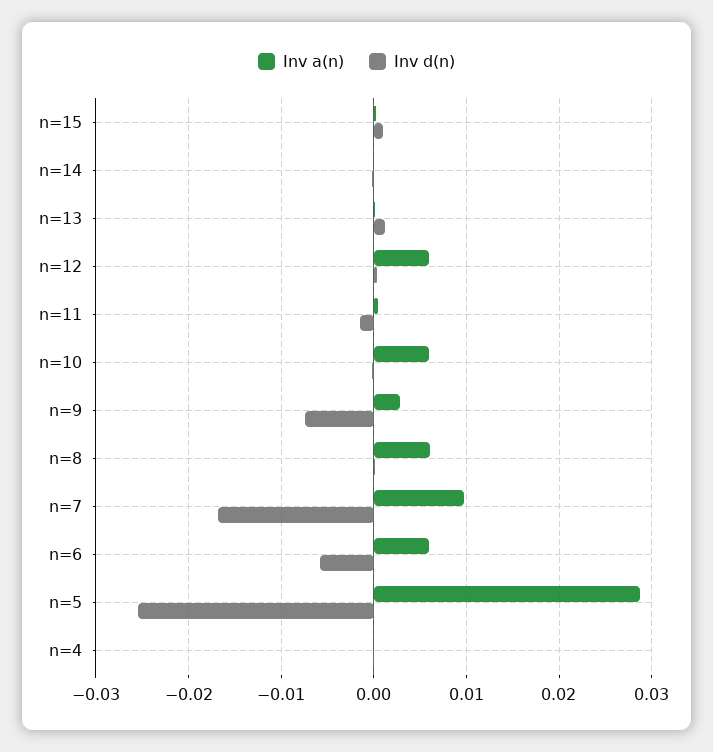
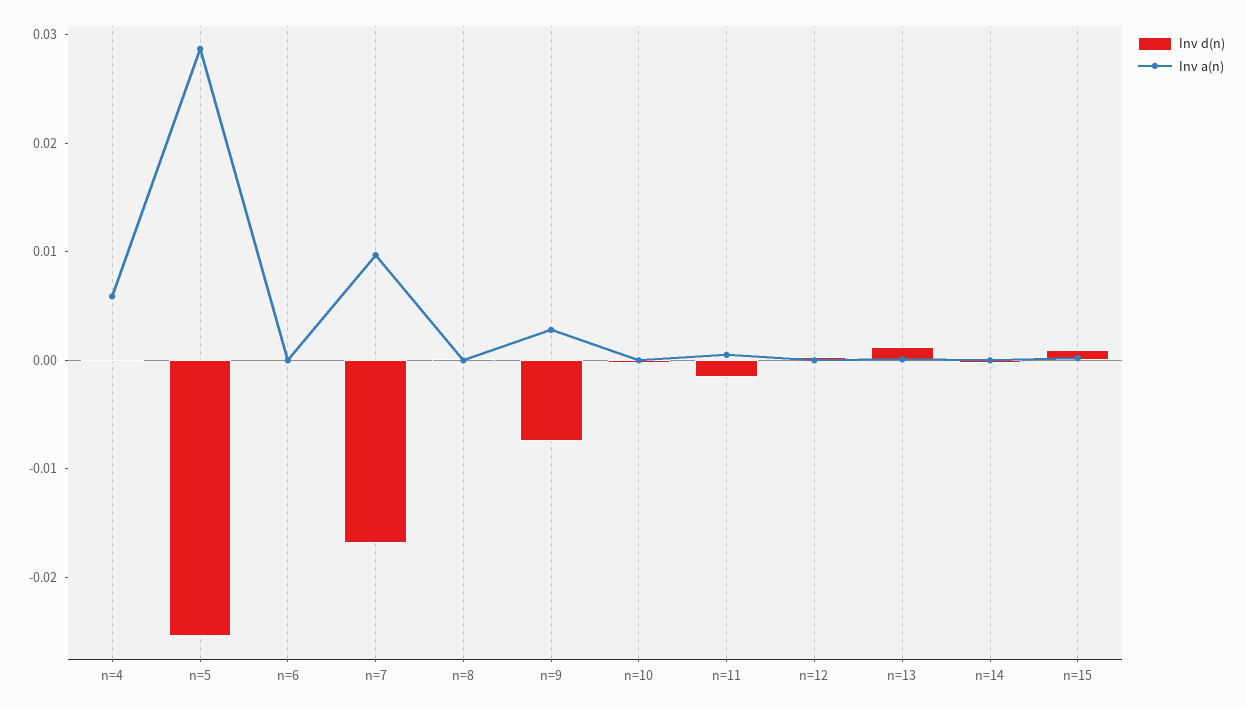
Inv a(n), n=12: 0.006 -> 0
Inv a(n), n=10: 0.006 -> 0
Inv a(n), n=8: 0.006 -> 0
Inv a(n), n=6: 0.006 -> 0
Inv d(n), n=6: -0.006 -> 0
Inv a(n), n=4: 0 -> 0.006

